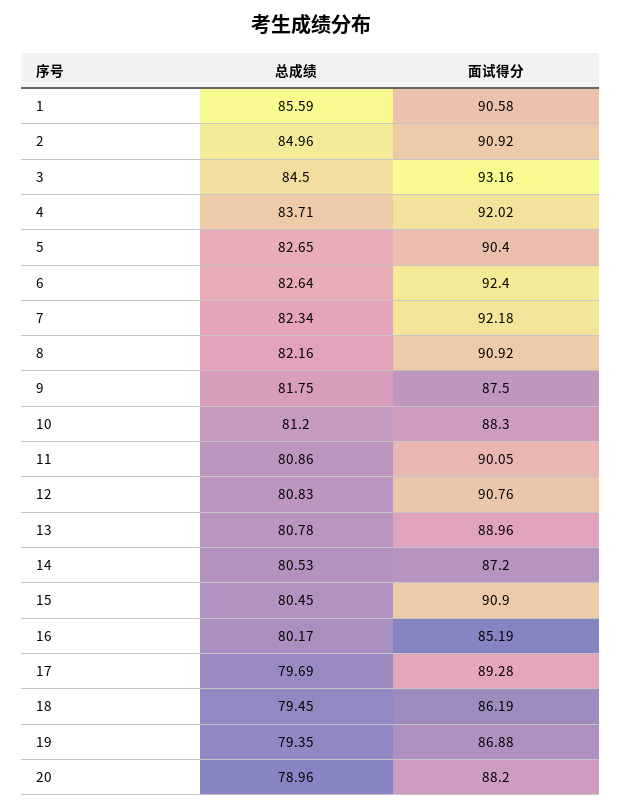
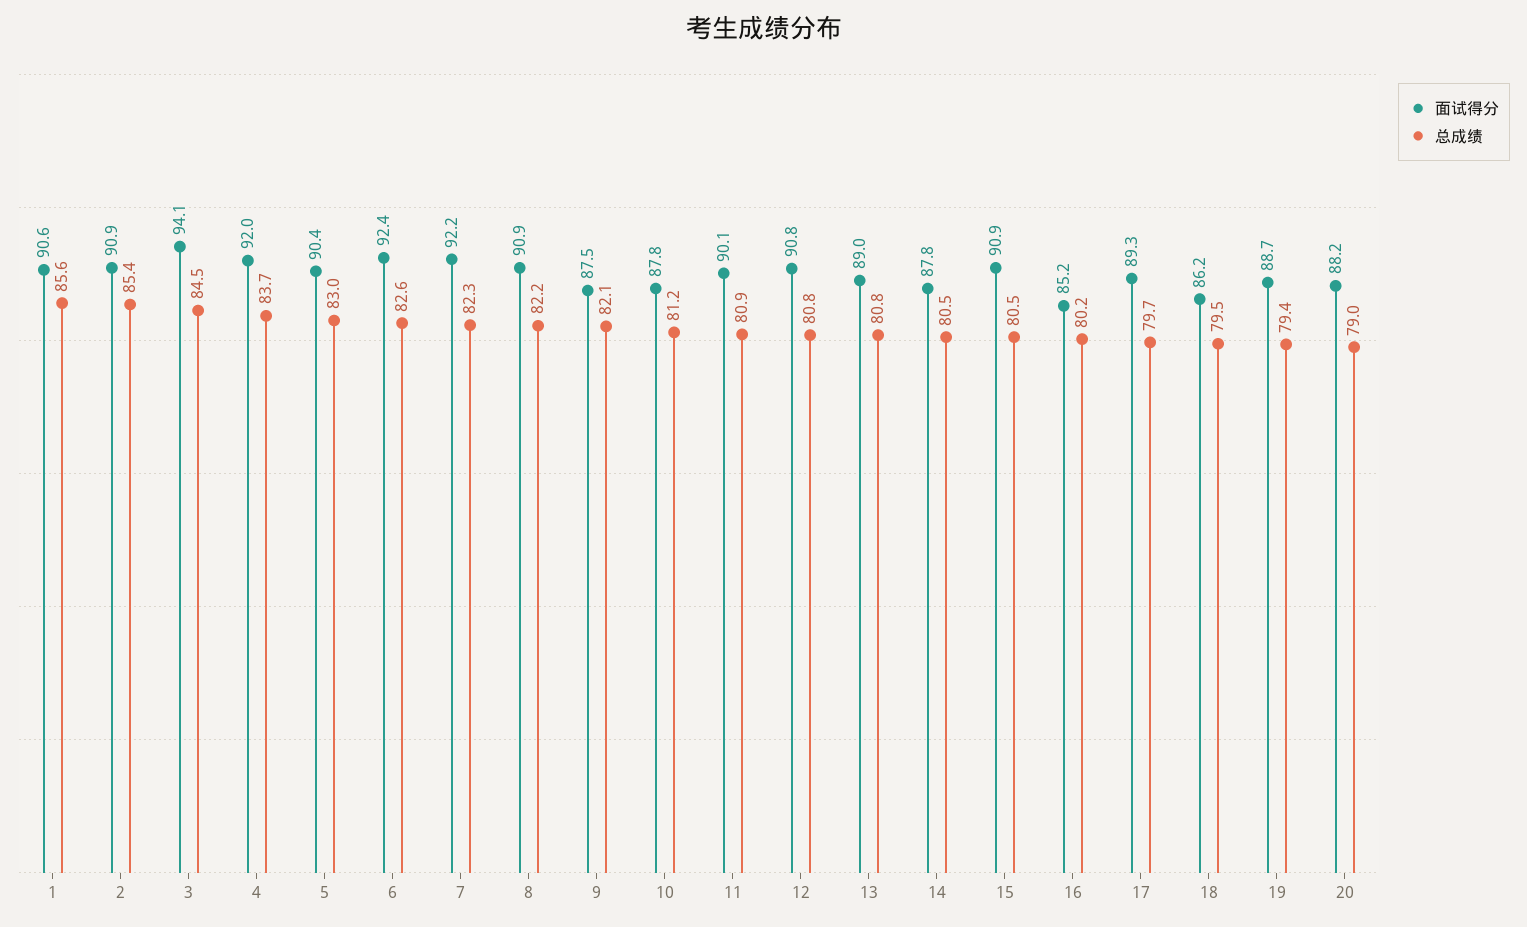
总成绩, 2: 84.96 -> 85.4
面试得分, 3: 93.16 -> 94.1
总成绩, 5: 82.65 -> 83
总成绩, 9: 81.75 -> 82.1
面试得分, 10: 88.3 -> 87.8
面试得分, 14: 87.2 -> 87.8
面试得分, 19: 86.88 -> 88.7

